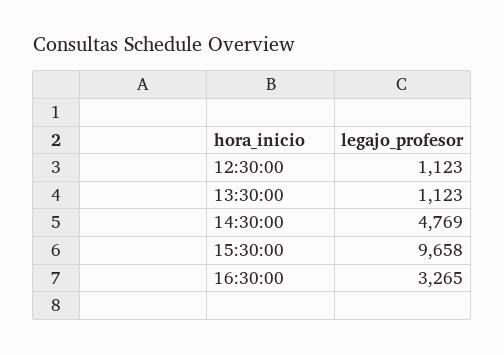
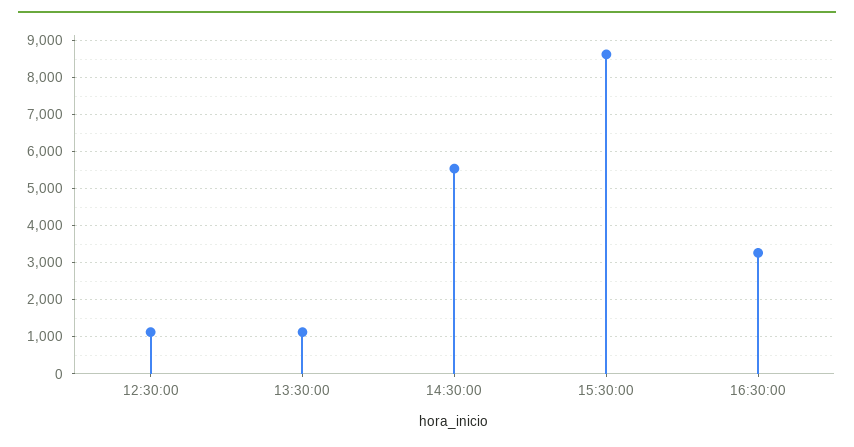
14:30:00: 4769 -> 5600
15:30:00: 9658 -> 8600

